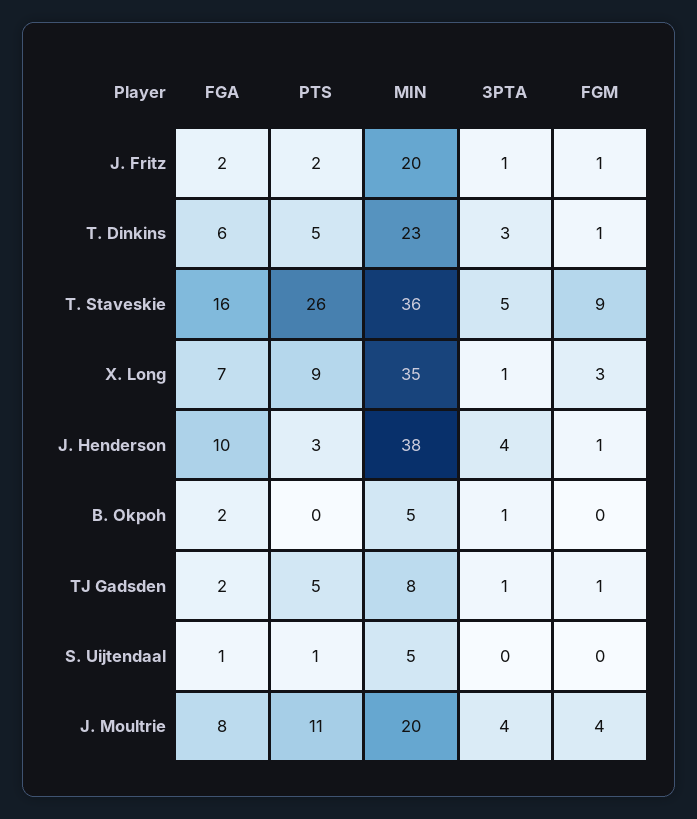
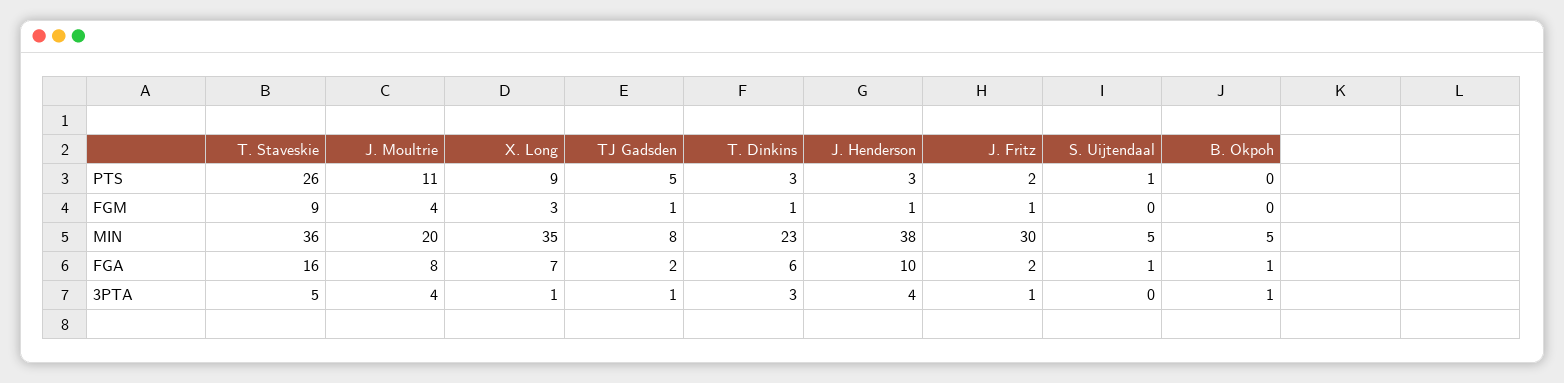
MIN, J. Fritz: 20 -> 30
PTS, T. Dinkins: 5 -> 3
FGA, B. Okpoh: 2 -> 1

